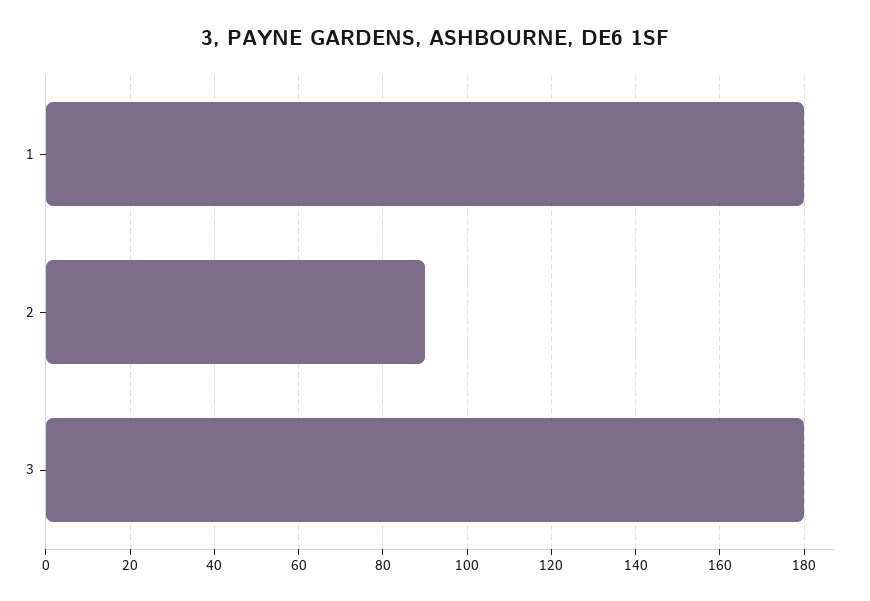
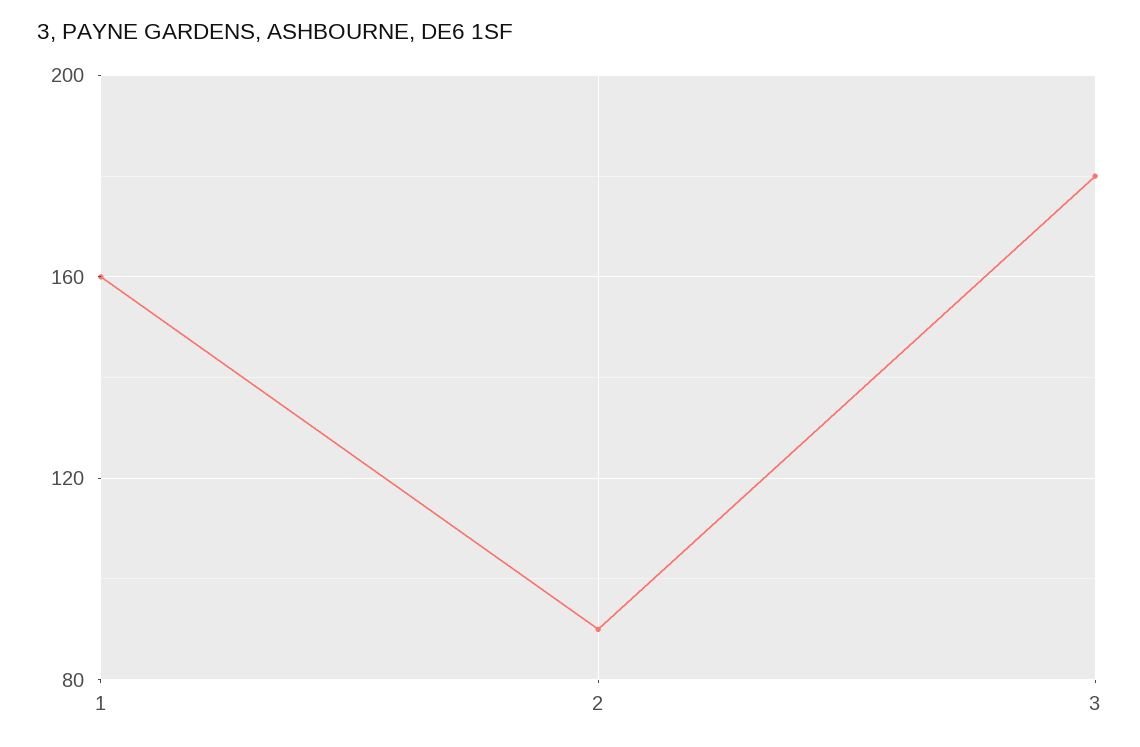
1: 180 -> 160

